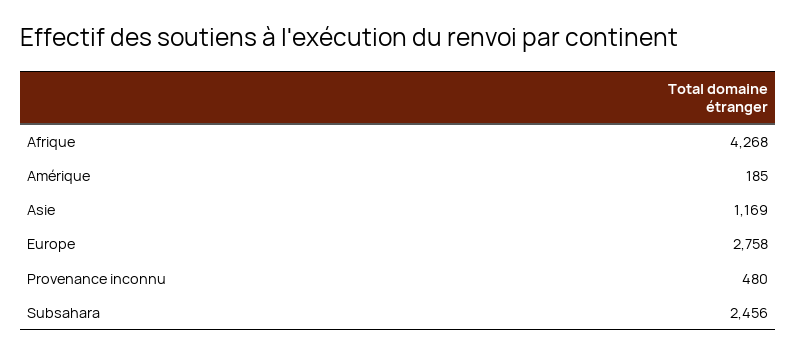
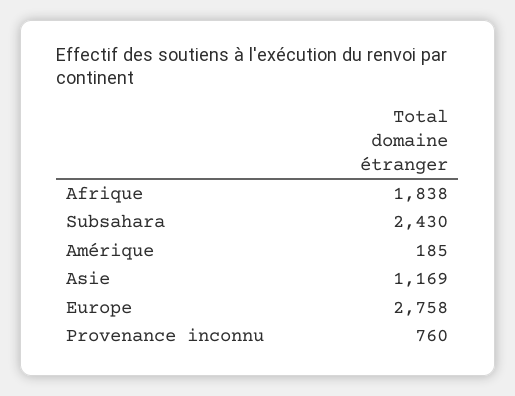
Afrique: 4268 -> 1838
Provenance inconnu: 480 -> 760
Subsahara: 2456 -> 2430

